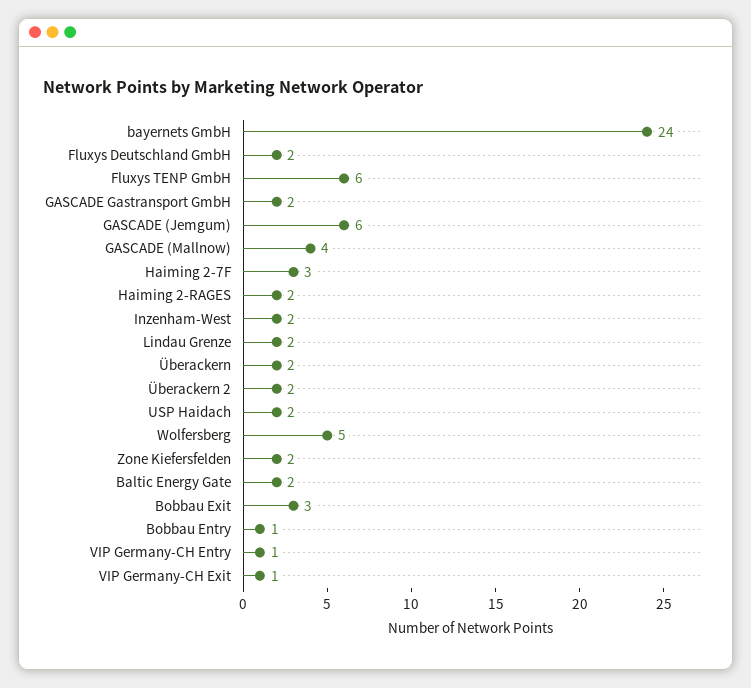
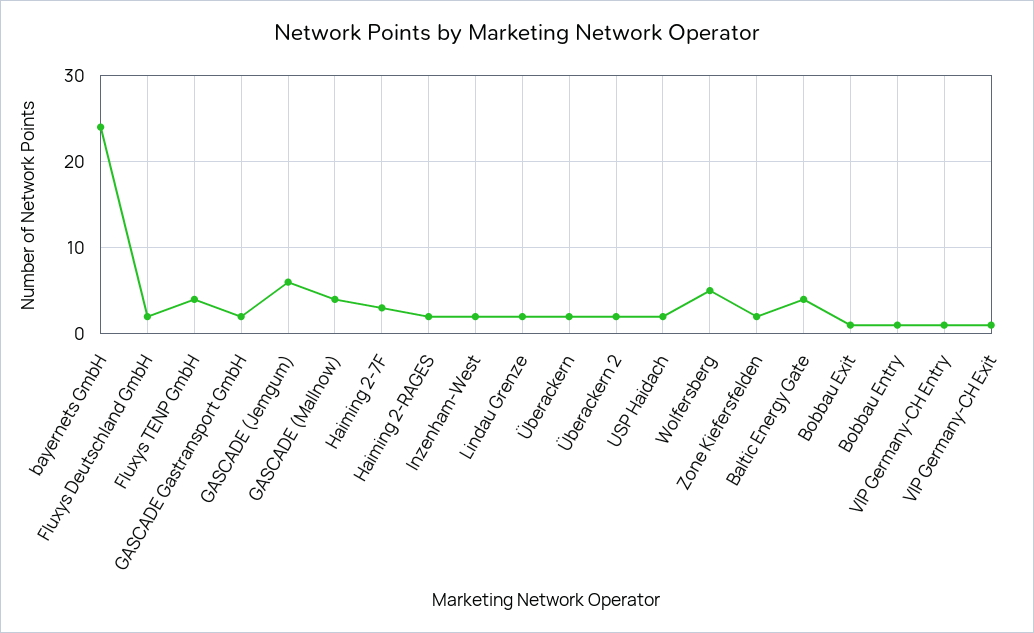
Fluxys TENP GmbH: 6 -> 4
Baltic Energy Gate: 2 -> 4
Bobbau Exit: 3 -> 1

